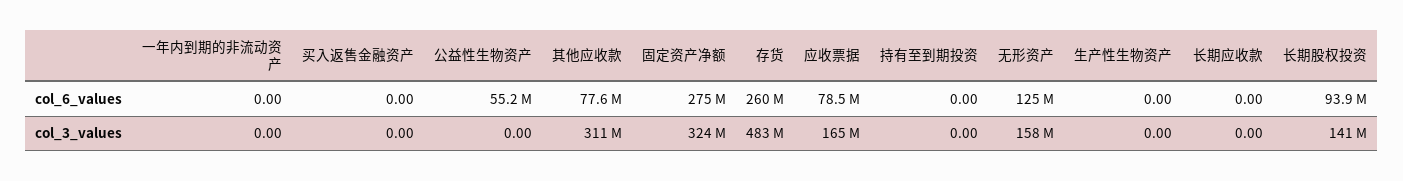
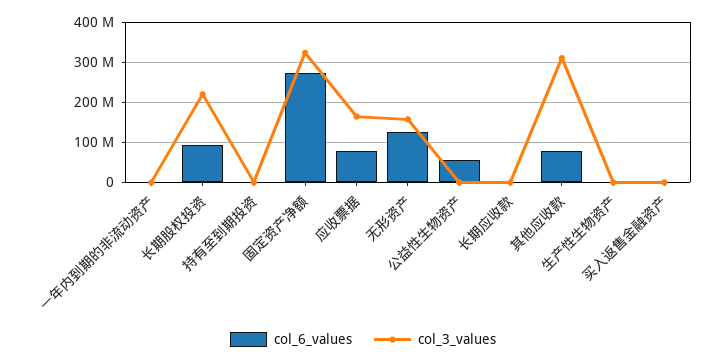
col_6_values, 存货: 260000000 -> none
col_3_values, 存货: 483000000 -> none
col_3_values, 长期股权投资: 141000000 -> 220000000

